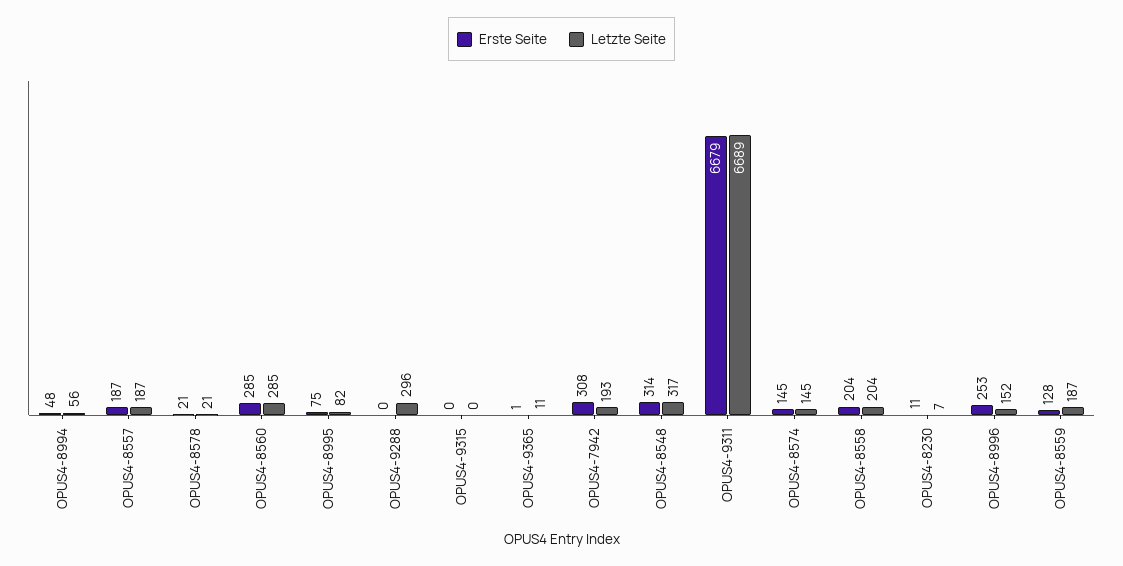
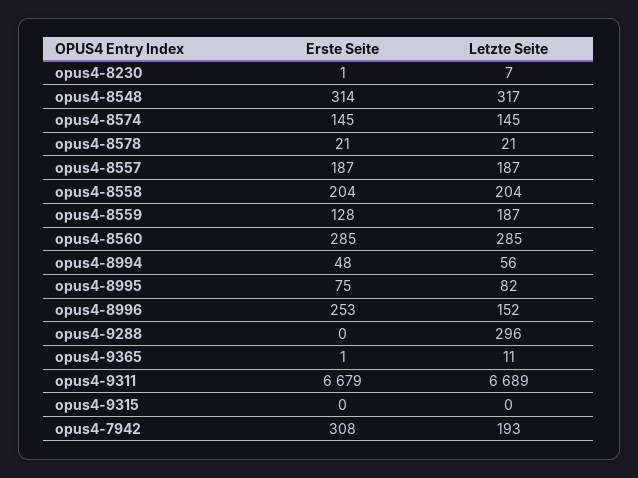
Erste Seite, OPUS4-8230: 11 -> 1

